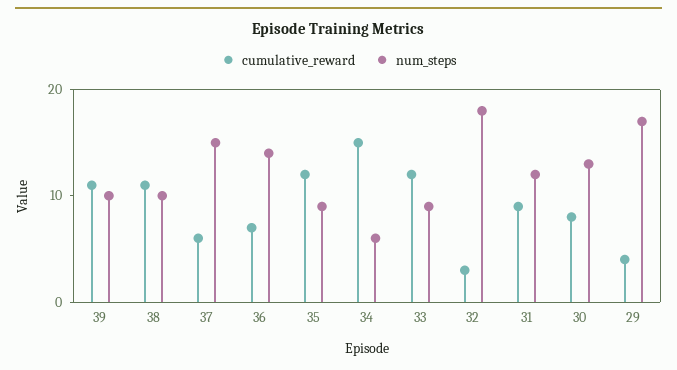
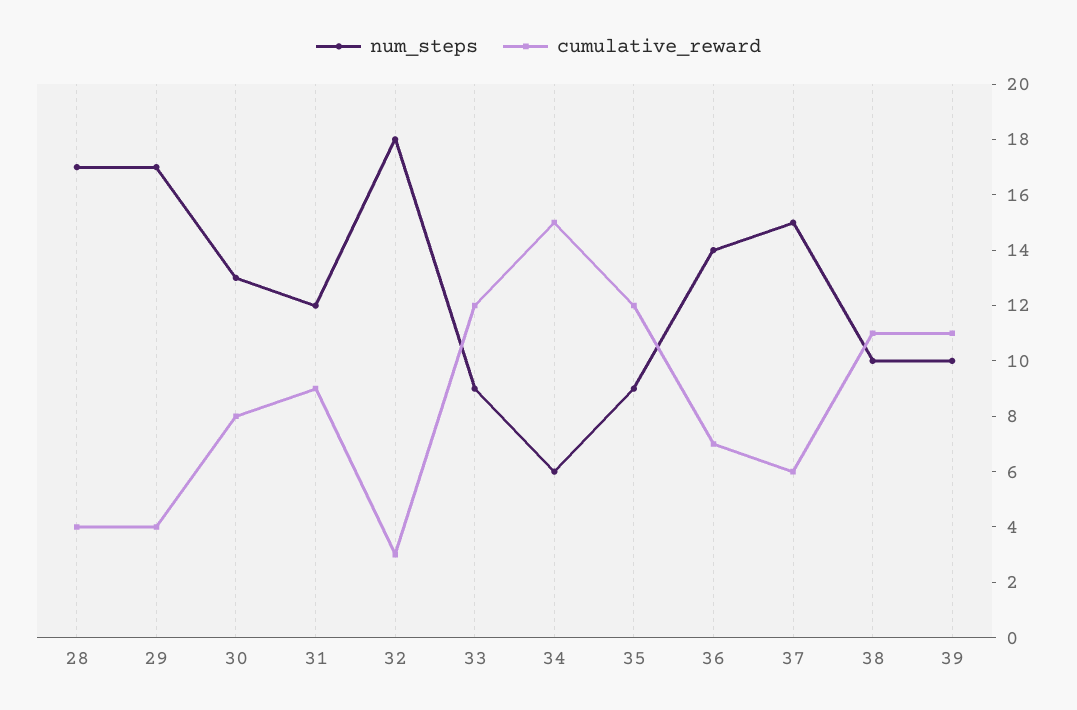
num_steps, 28: none -> 17
cumulative_reward, 28: none -> 4

